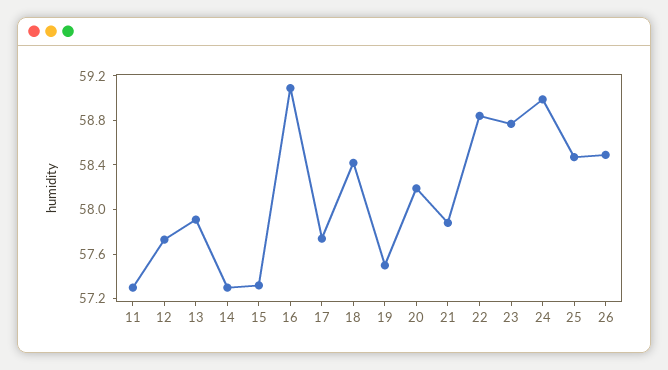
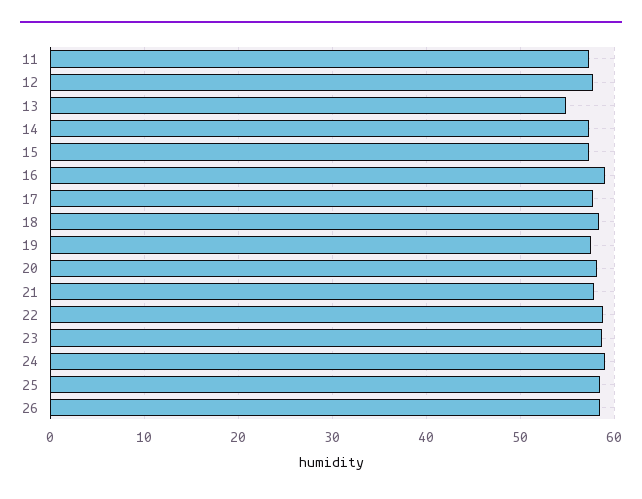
13: 57.9 -> 55

